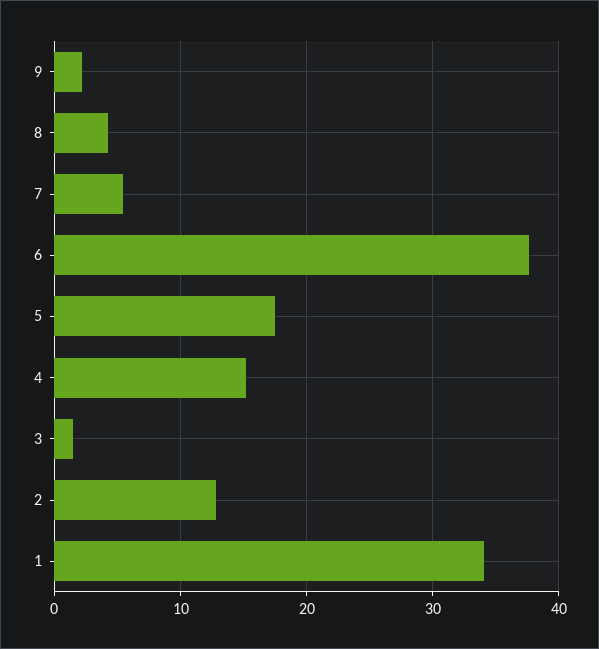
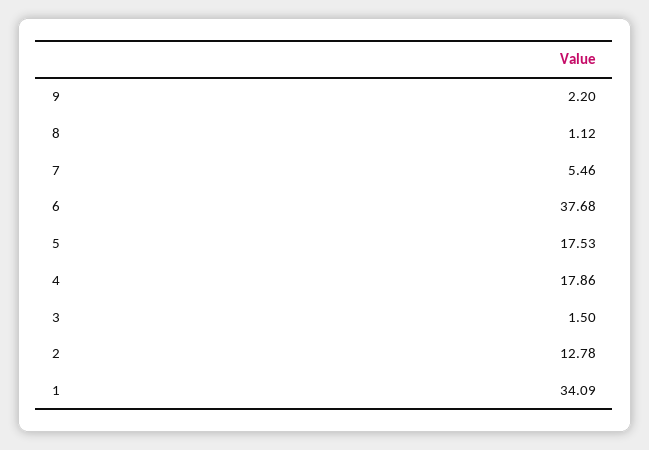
8: 4 -> 1.12
4: 15 -> 17.86

